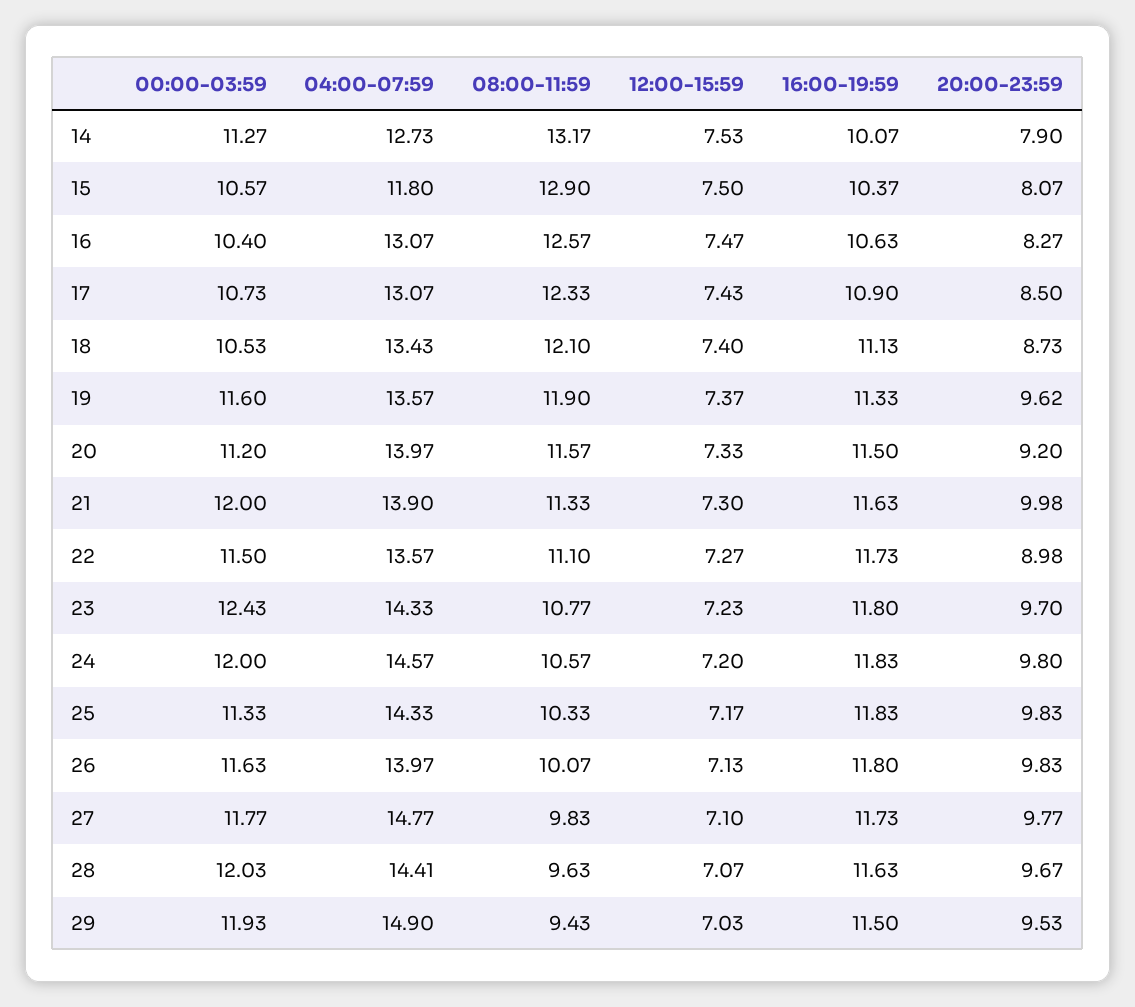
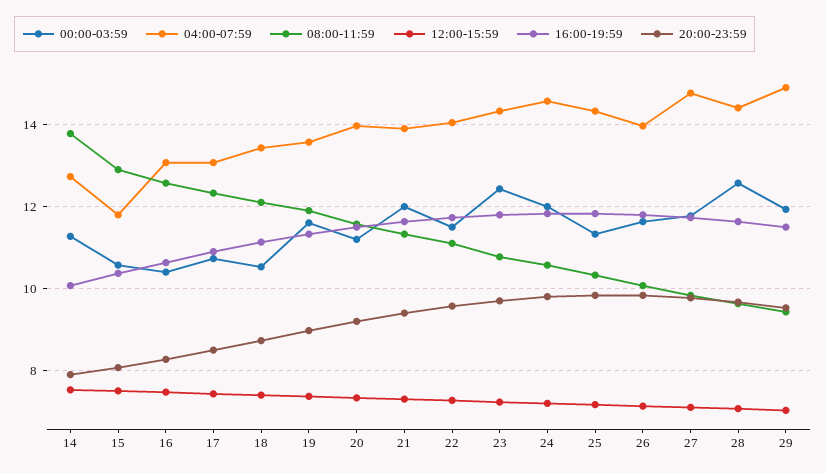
08:00-11:59, 14: 13.17 -> 13.8
20:00-23:59, 19: 9.62 -> 9
20:00-23:59, 21: 9.98 -> 9.4
04:00-07:59, 22: 13.57 -> 14
20:00-23:59, 22: 8.98 -> 9.6
00:00-03:59, 28: 12.03 -> 12.6

